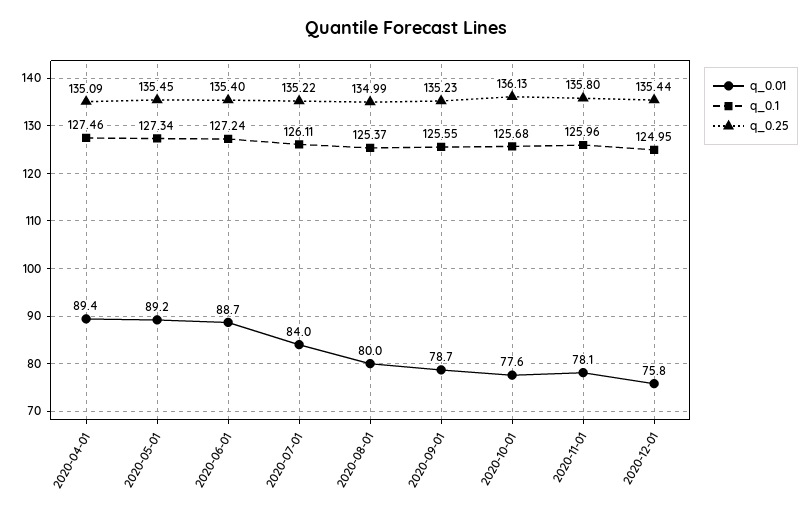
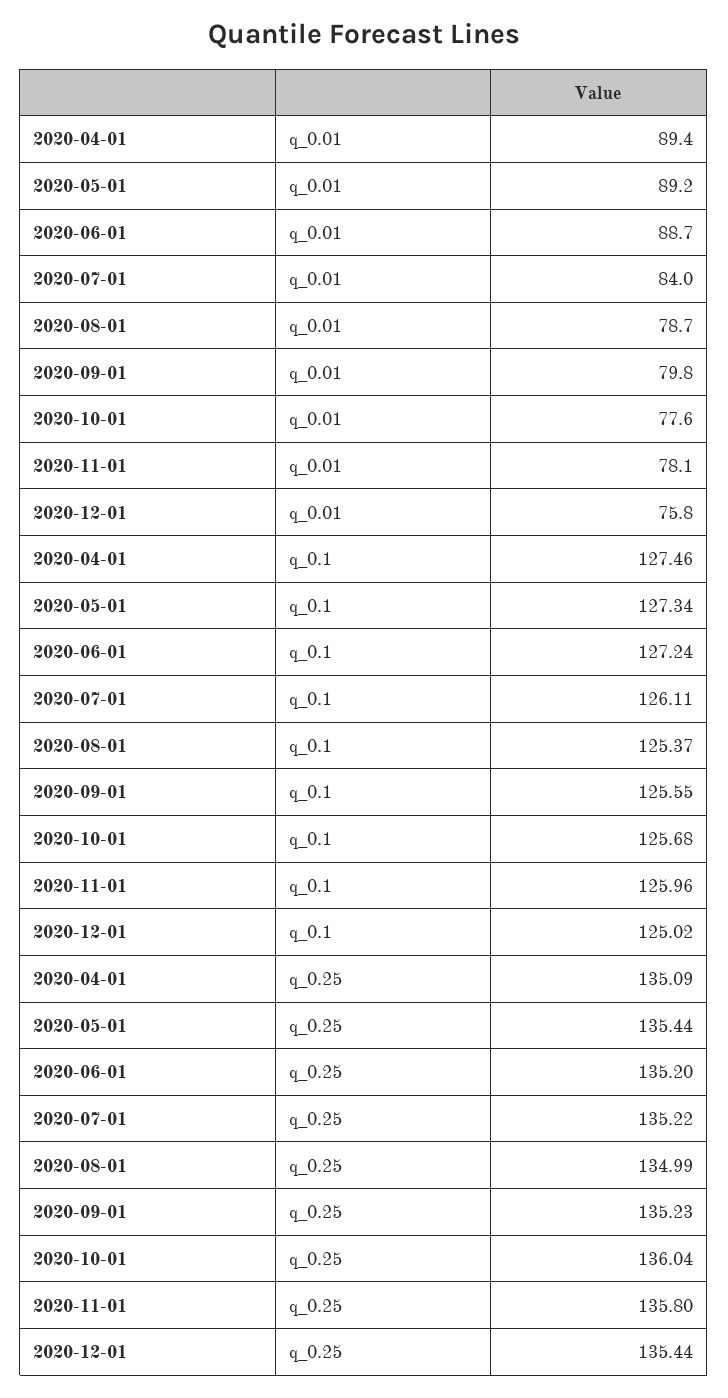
q_0.25, 2020-05-01: 135.45 -> 135.44
q_0.25, 2020-06-01: 135.4 -> 135.2
q_0.01, 2020-08-01: 80 -> 78.7
q_0.01, 2020-09-01: 78.7 -> 79.8
q_0.25, 2020-10-01: 136.13 -> 136.04
q_0.1, 2020-12-01: 124.95 -> 125.02

